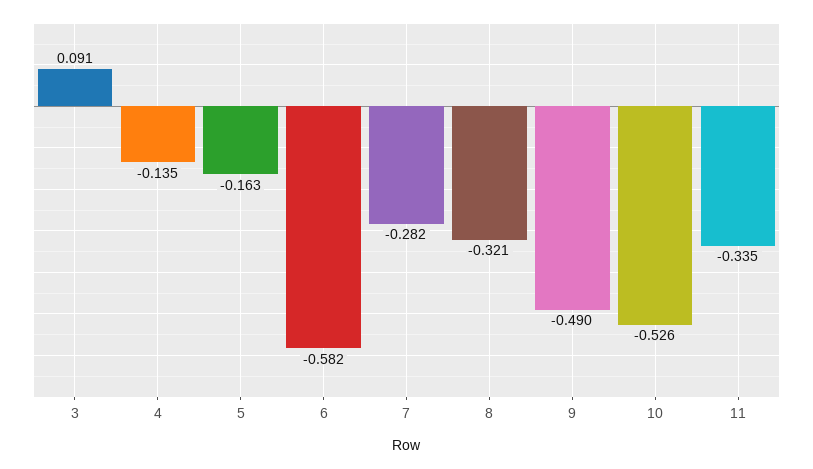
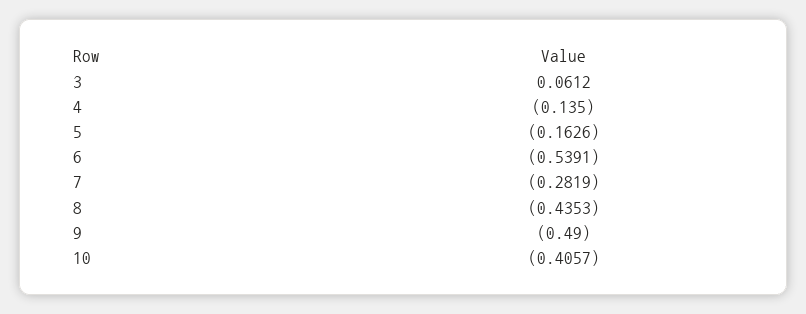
3: 0.091 -> 0.0612
6: -0.582 -> -0.5391
8: -0.321 -> -0.4353
10: -0.526 -> -0.4057
11: -0.335 -> none

